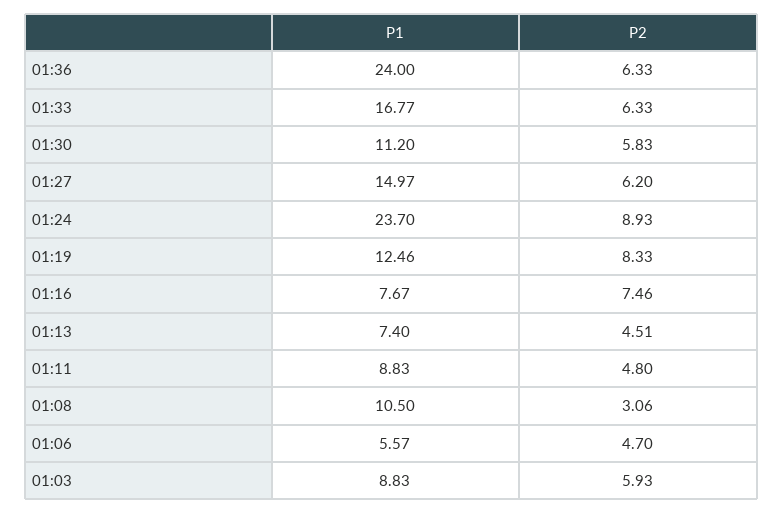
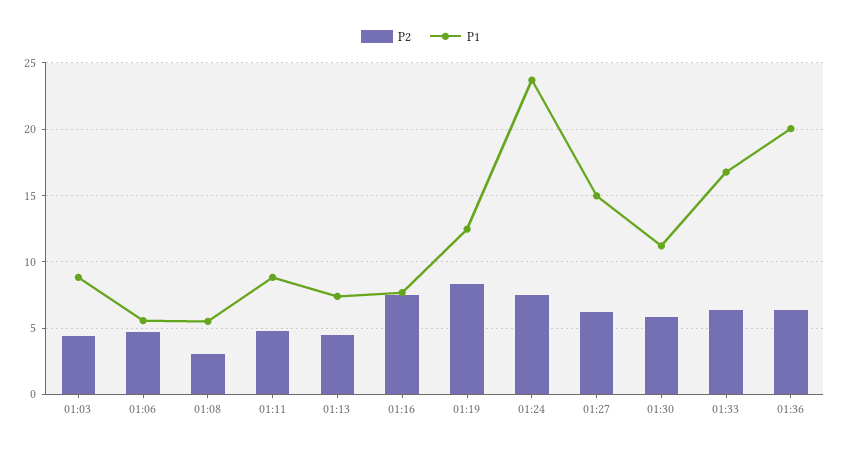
P1, 01:36: 24 -> 20
P2, 01:24: 8.93 -> 7.5
P1, 01:08: 10.5 -> 5.5
P2, 01:03: 5.93 -> 4.5

